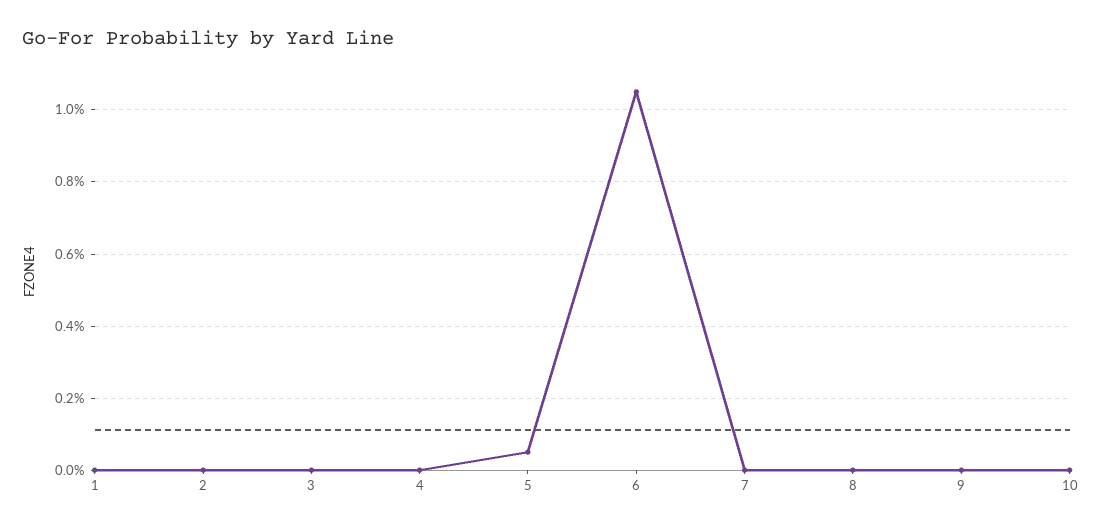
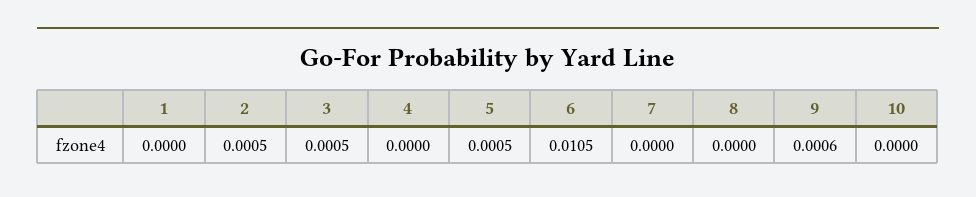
2: 0 -> 0.0005
3: 0 -> 0.0005
9: 0 -> 0.0006

